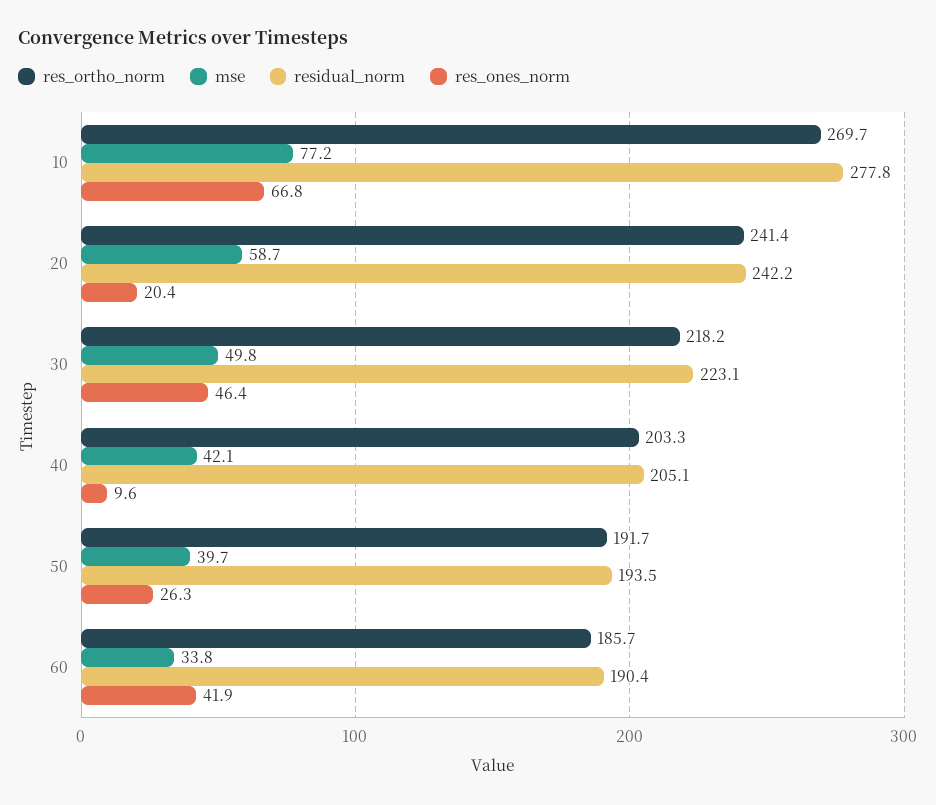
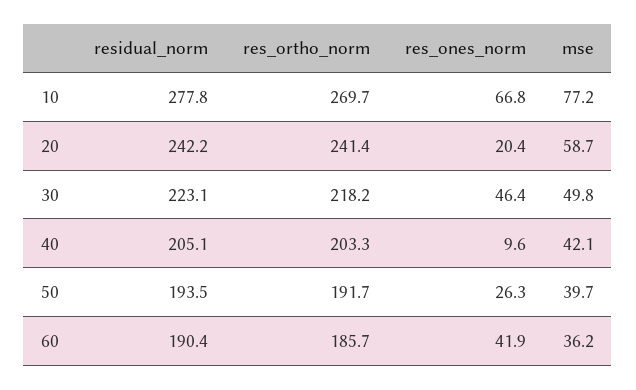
mse, 60: 33.8 -> 36.2

